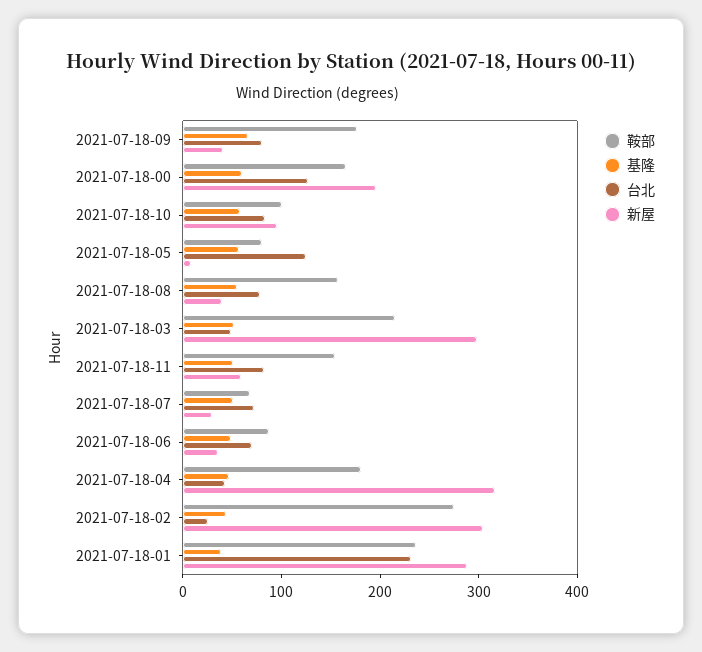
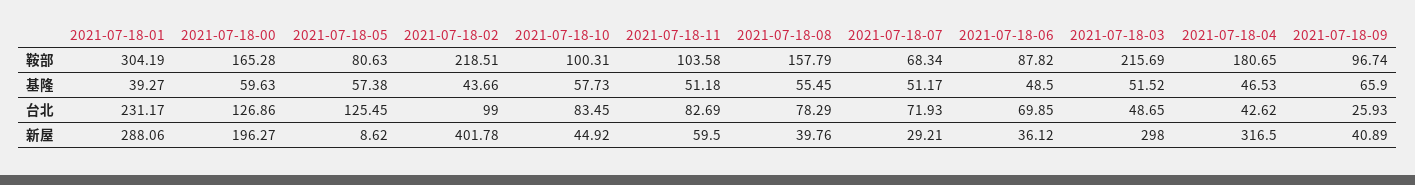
鞍部, 2021-07-18-09: 180 -> 96.74
台北, 2021-07-18-09: 80 -> 25.93
新屋, 2021-07-18-10: 100 -> 44.92
鞍部, 2021-07-18-11: 160 -> 103.58
鞍部, 2021-07-18-02: 280 -> 218.51
台北, 2021-07-18-02: 20 -> 99
新屋, 2021-07-18-02: 300 -> 401.78
鞍部, 2021-07-18-01: 240 -> 304.19

